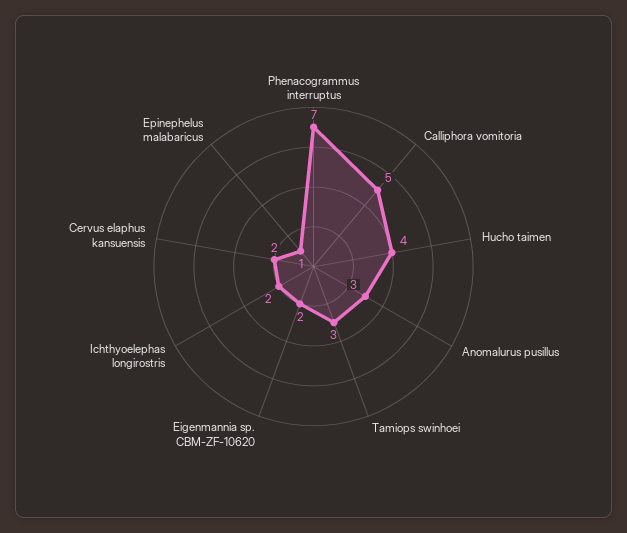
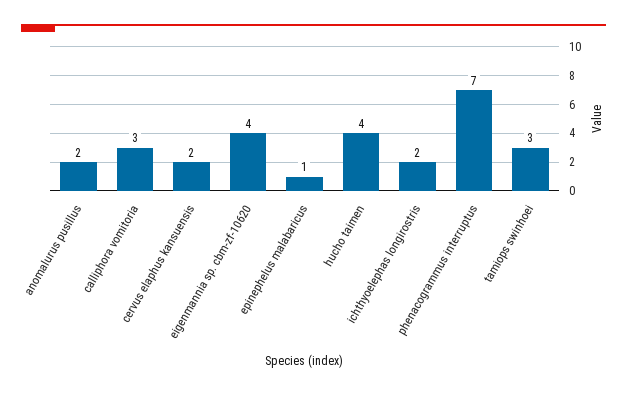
Calliphora vomitoria: 5 -> 3
Anomalurus pusillus: 3 -> 2
Eigenmannia sp. CBM-ZF-10620: 2 -> 4

